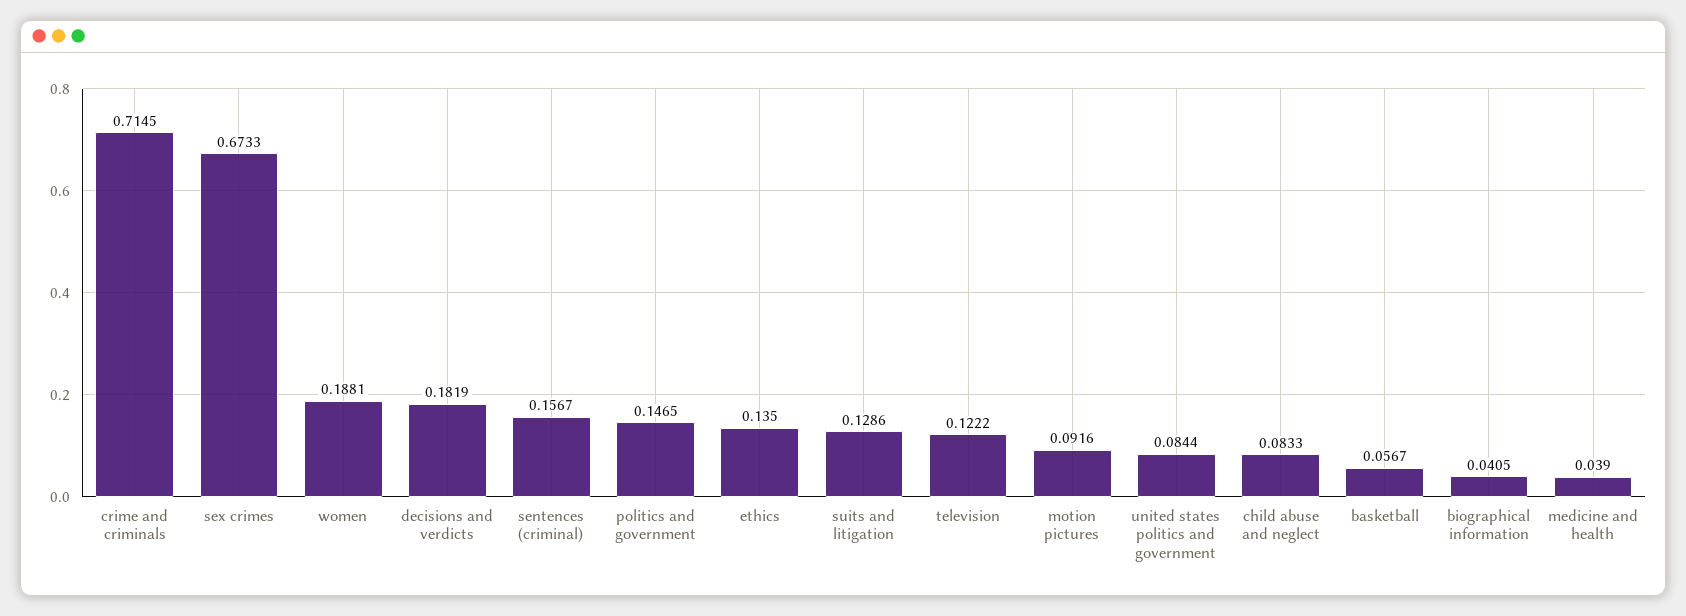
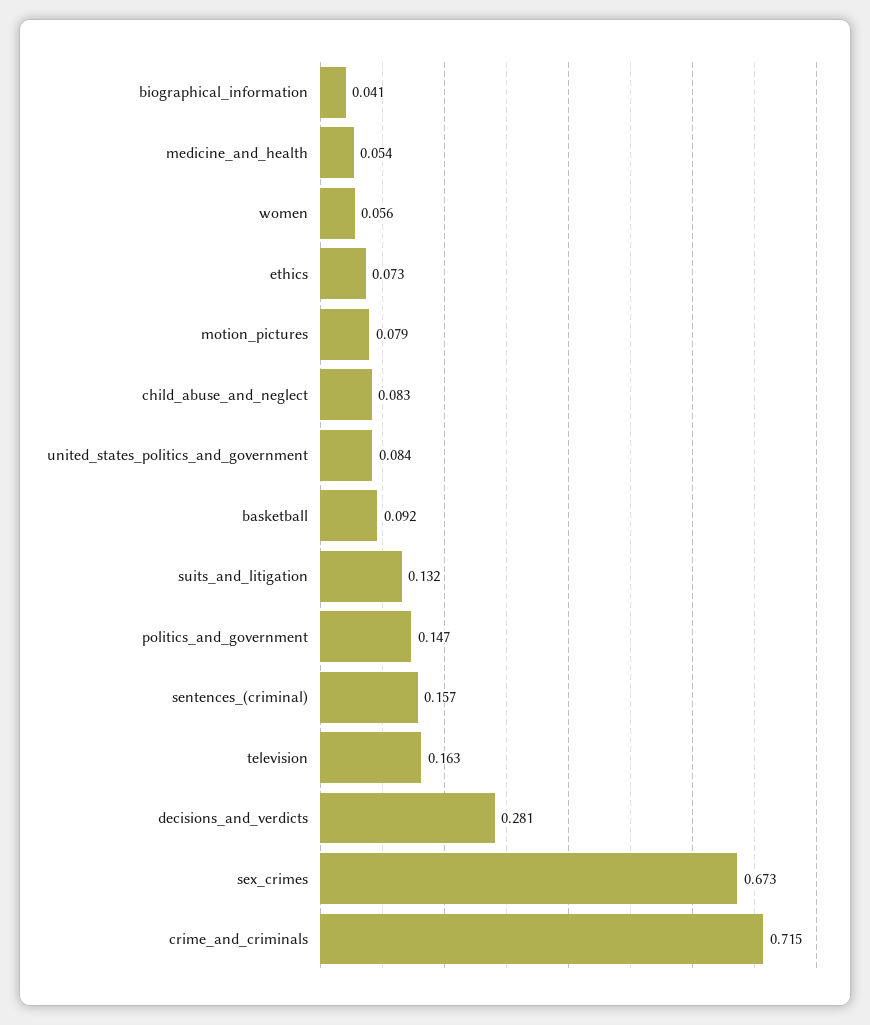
women: 0.1881 -> 0.056
decisions and verdicts: 0.1819 -> 0.281
ethics: 0.135 -> 0.073
suits and litigation: 0.1286 -> 0.132
television: 0.1222 -> 0.163
motion pictures: 0.0916 -> 0.079
basketball: 0.0567 -> 0.092
medicine and health: 0.039 -> 0.054

